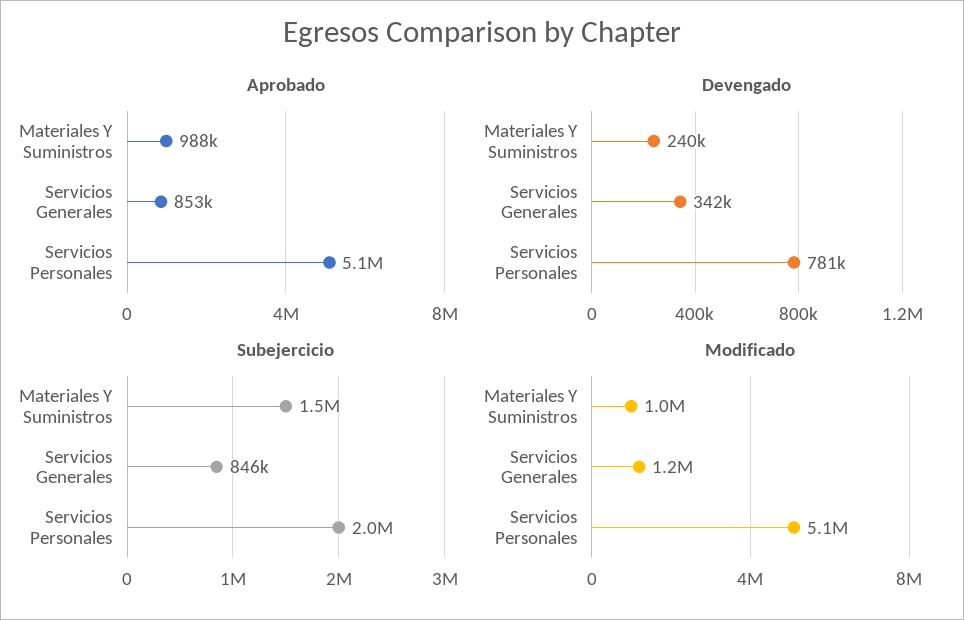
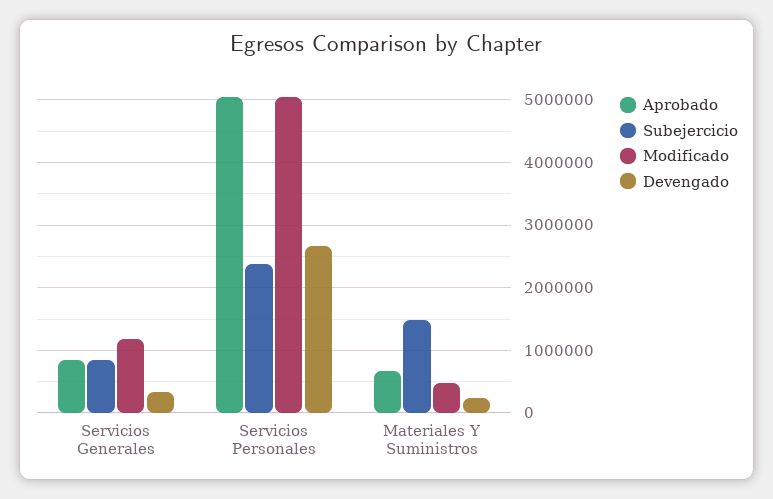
Aprobado, Materiales Y Suministros: 988000 -> 700000
Devengado, Servicios Personales: 781000 -> 2700000
Subejercicio, Servicios Personales: 2000000 -> 2400000
Modificado, Materiales Y Suministros: 1000000 -> 500000

